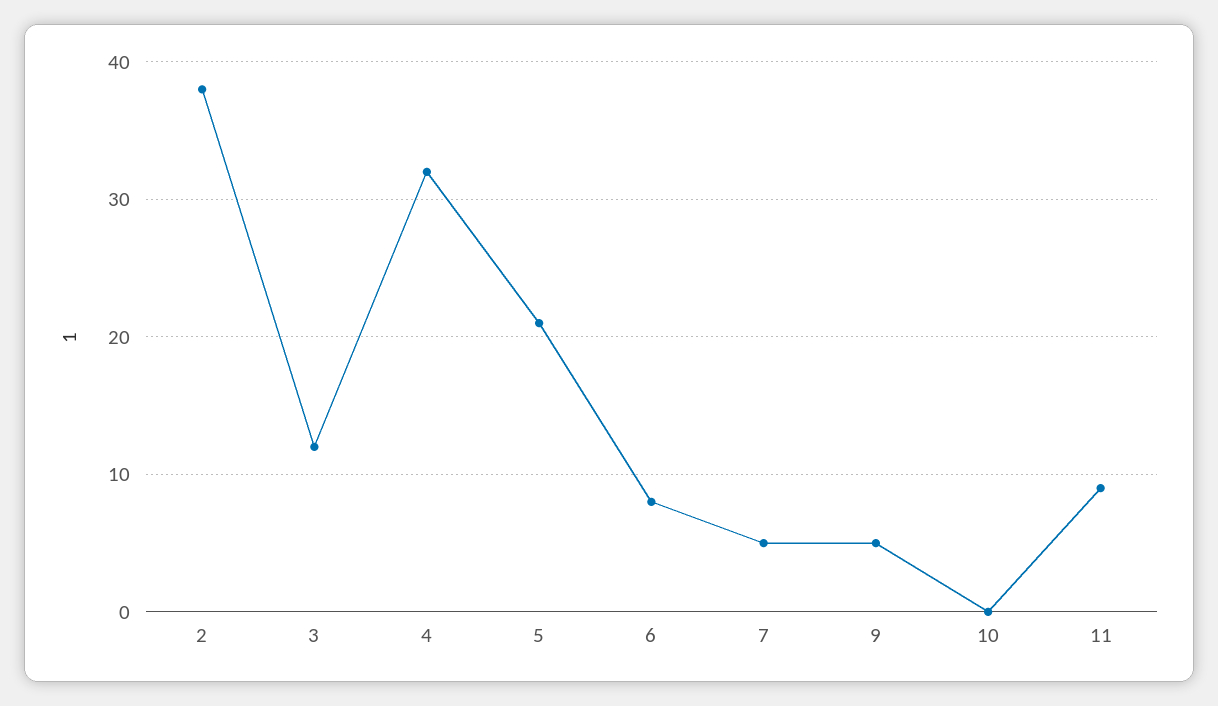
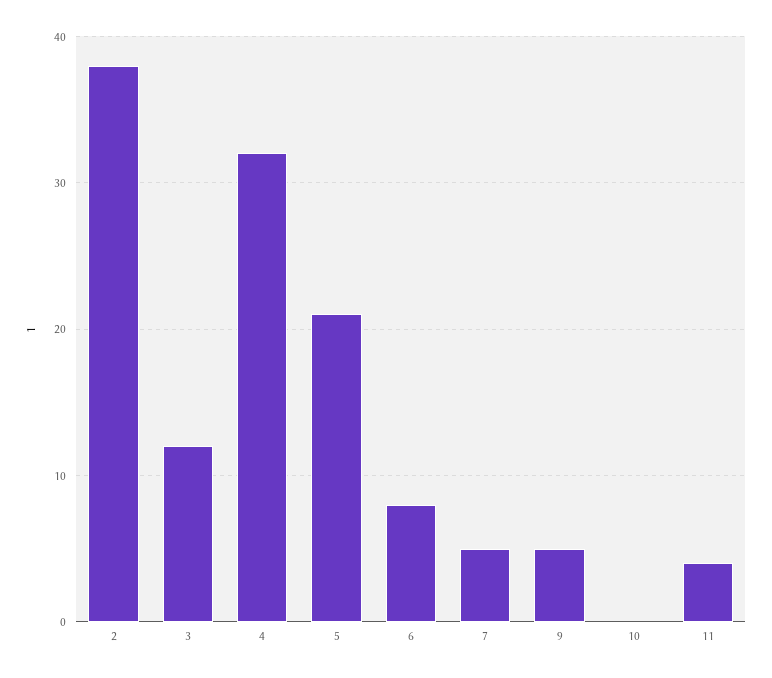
11: 9 -> 4

